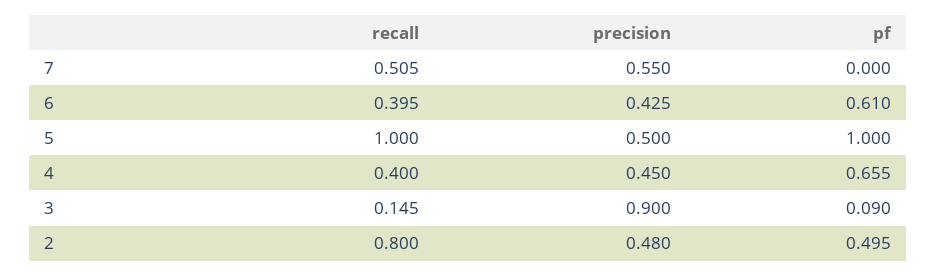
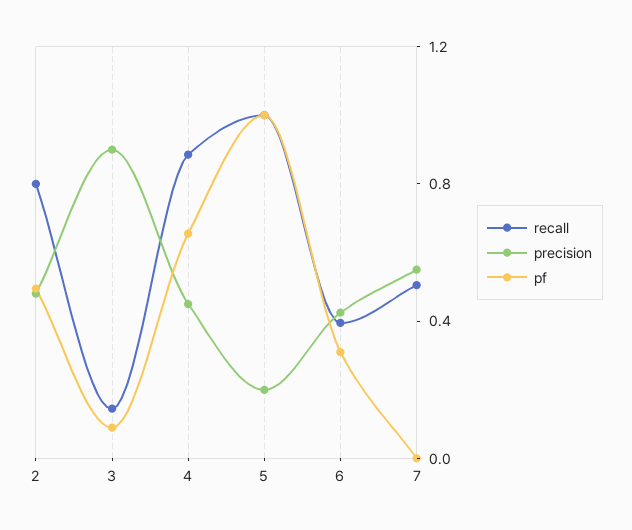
pf, 6: 0.61 -> 0.3
precision, 5: 0.5 -> 0.2
recall, 4: 0.4 -> 0.9

